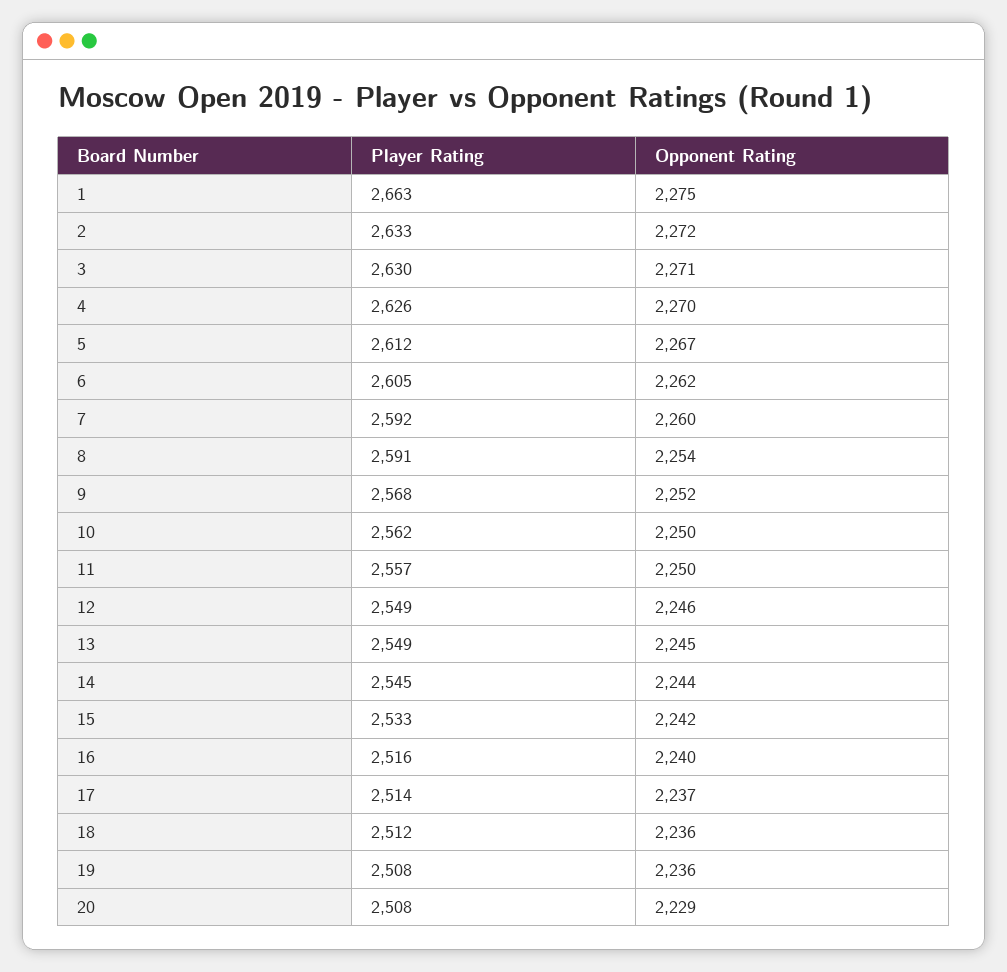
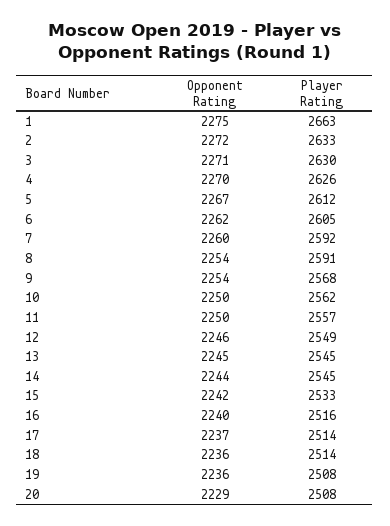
Opponent Rating, 9: 2252 -> 2254
Player Rating, 13: 2549 -> 2545
Player Rating, 18: 2512 -> 2514

